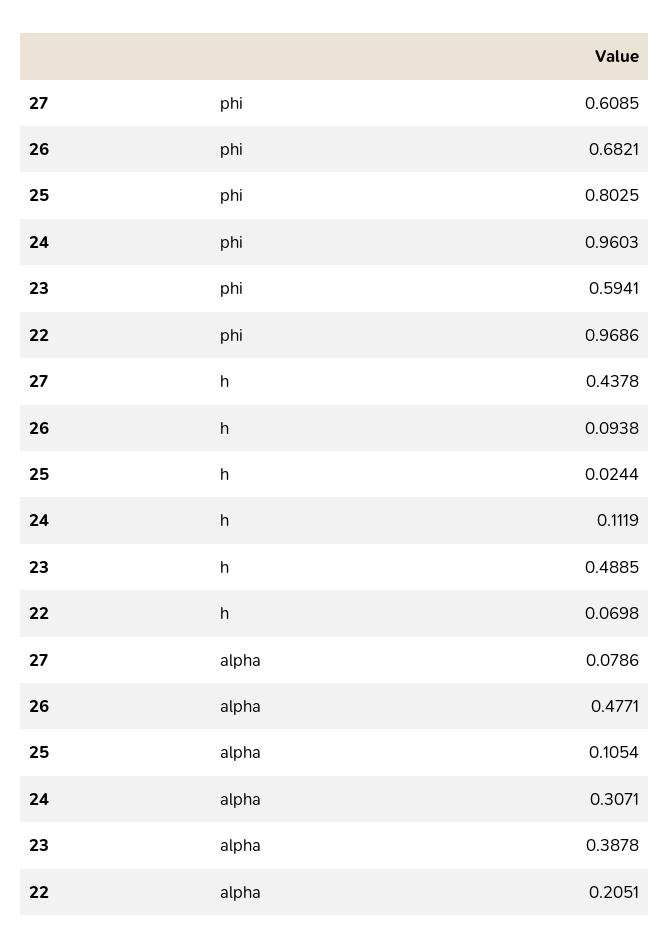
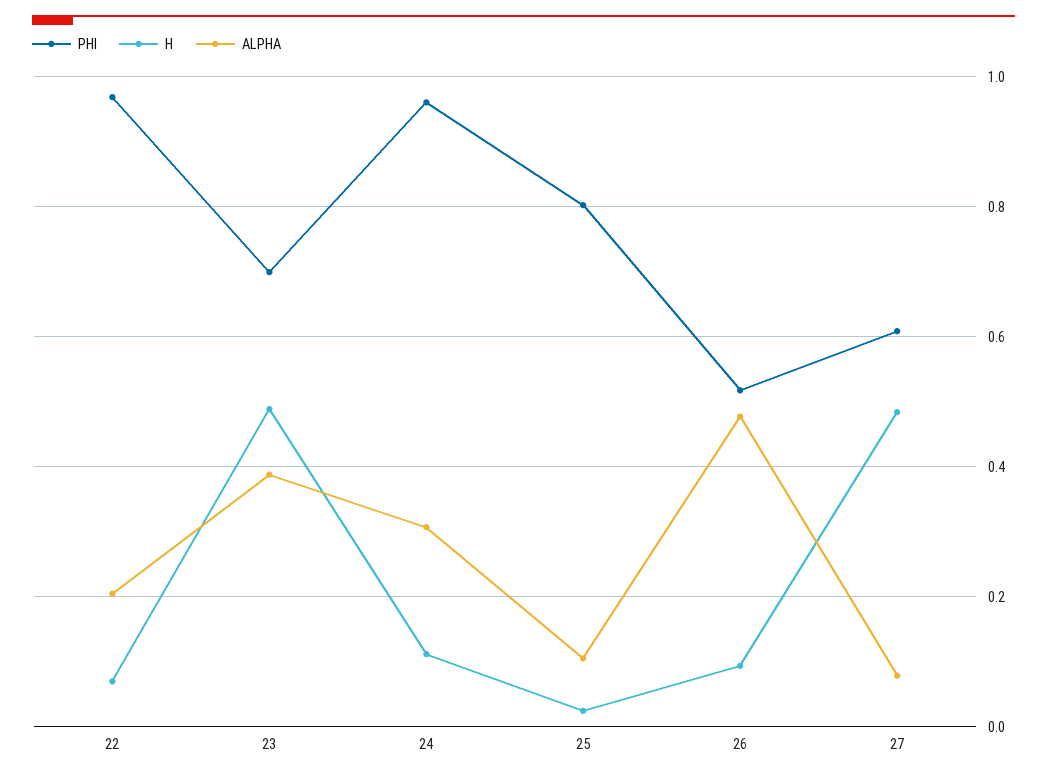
phi, 26: 0.6821 -> 0.52
phi, 23: 0.5941 -> 0.7
h, 27: 0.4378 -> 0.48

